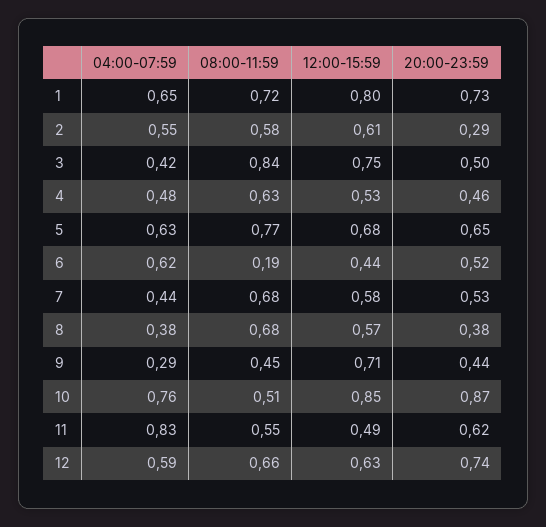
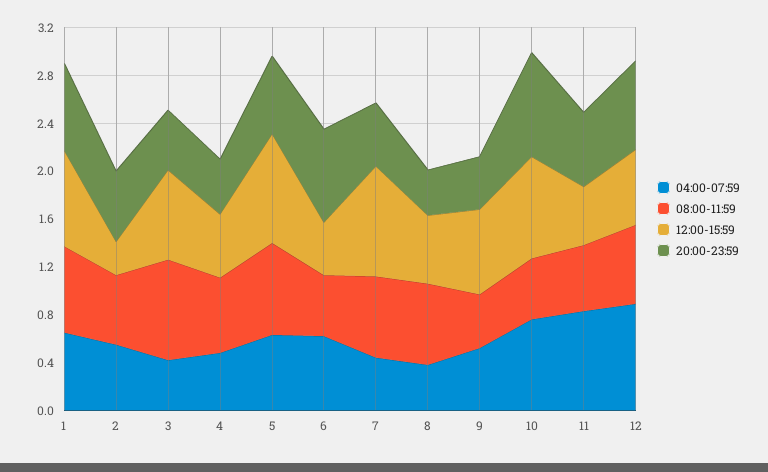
12:00-15:59, 2: 0.61 -> 0.3
20:00-23:59, 2: 0.29 -> 0.6
12:00-15:59, 5: 0.68 -> 0.9
08:00-11:59, 6: 0.19 -> 0.5
20:00-23:59, 6: 0.52 -> 0.8
12:00-15:59, 7: 0.58 -> 0.9
04:00-07:59, 9: 0.29 -> 0.5
04:00-07:59, 12: 0.59 -> 0.9

